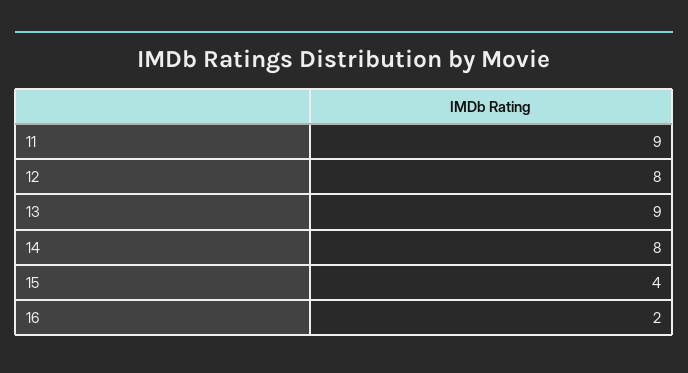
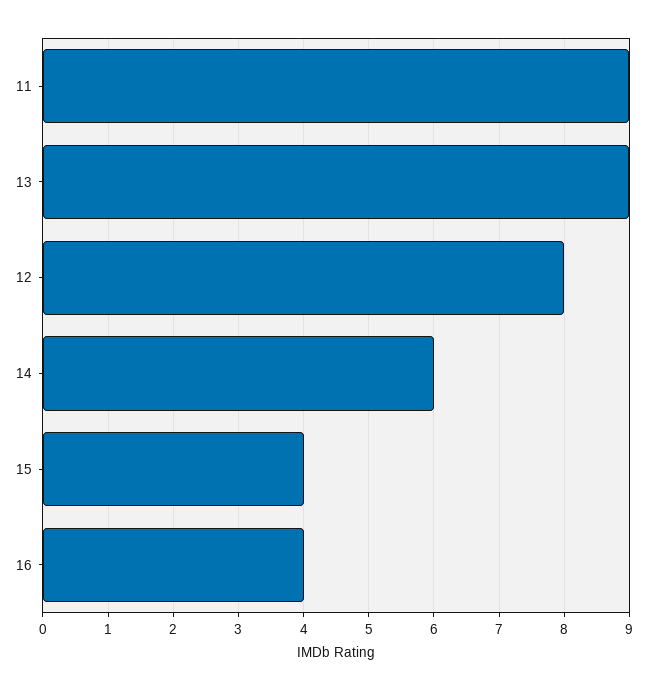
14: 8 -> 6
16: 2 -> 4

